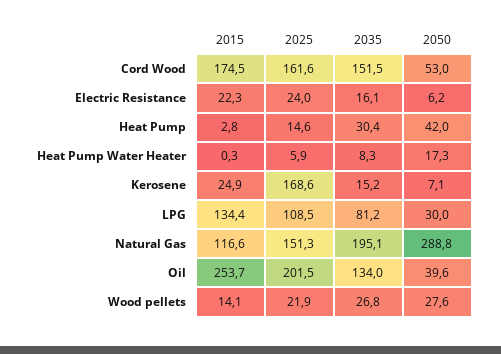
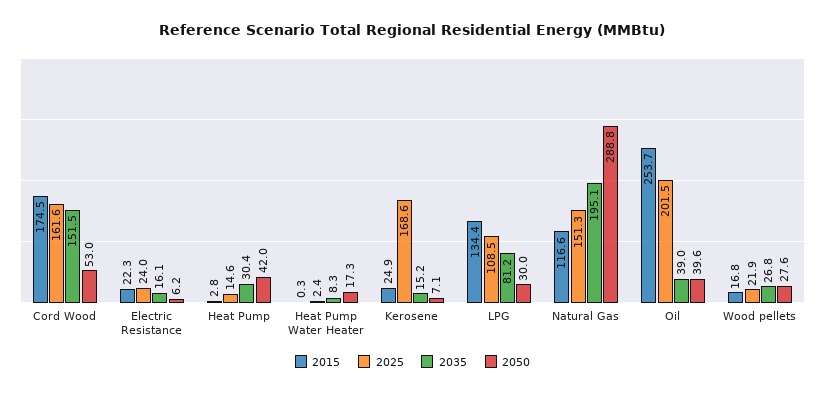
2025, Heat Pump Water Heater: 5.9 -> 2.4
2035, Oil: 134 -> 39
2015, Wood pellets: 14.1 -> 16.8

